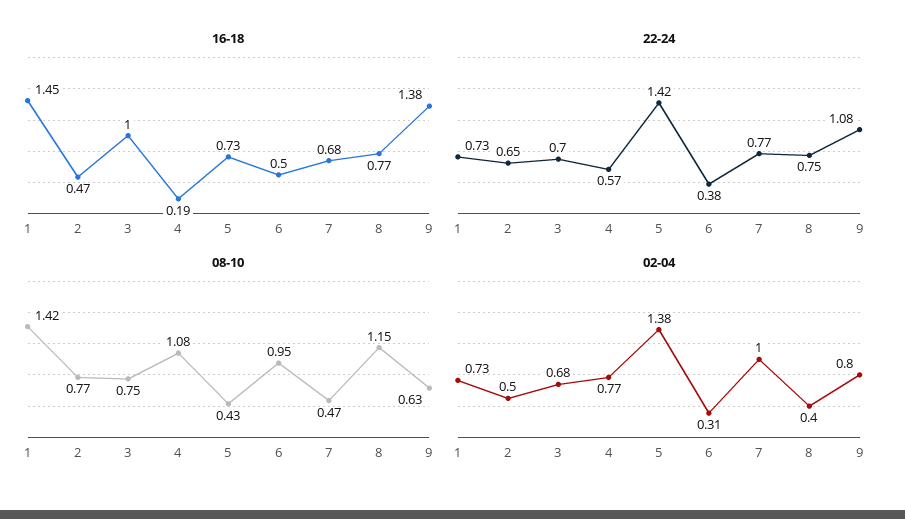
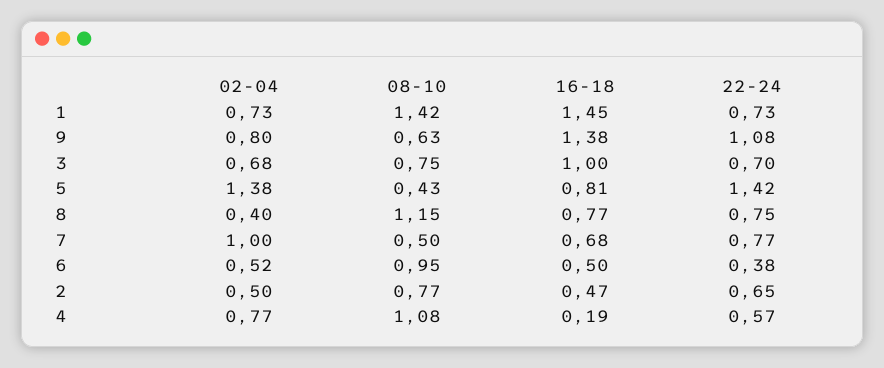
16-18, 5: 0.73 -> 0.81
08-10, 7: 0.47 -> 0.5
02-04, 6: 0.31 -> 0.52

